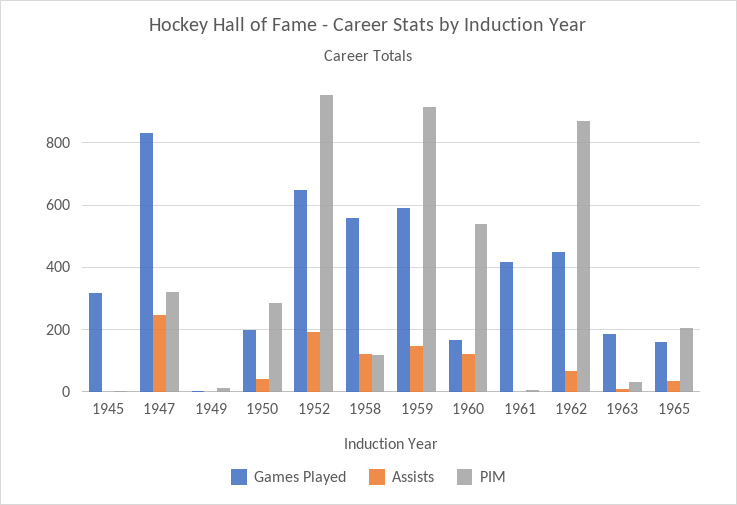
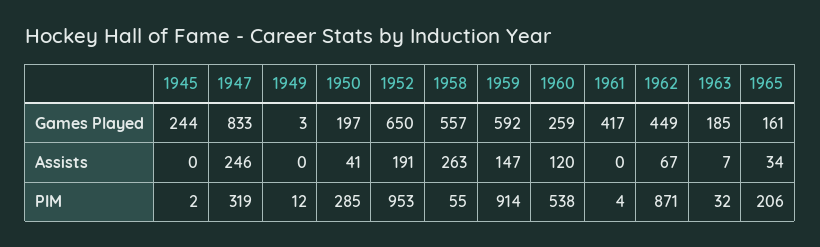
Games Played, 1945: 320 -> 244
Assists, 1958: 120 -> 263
PIM, 1958: 120 -> 55
Games Played, 1960: 160 -> 259

